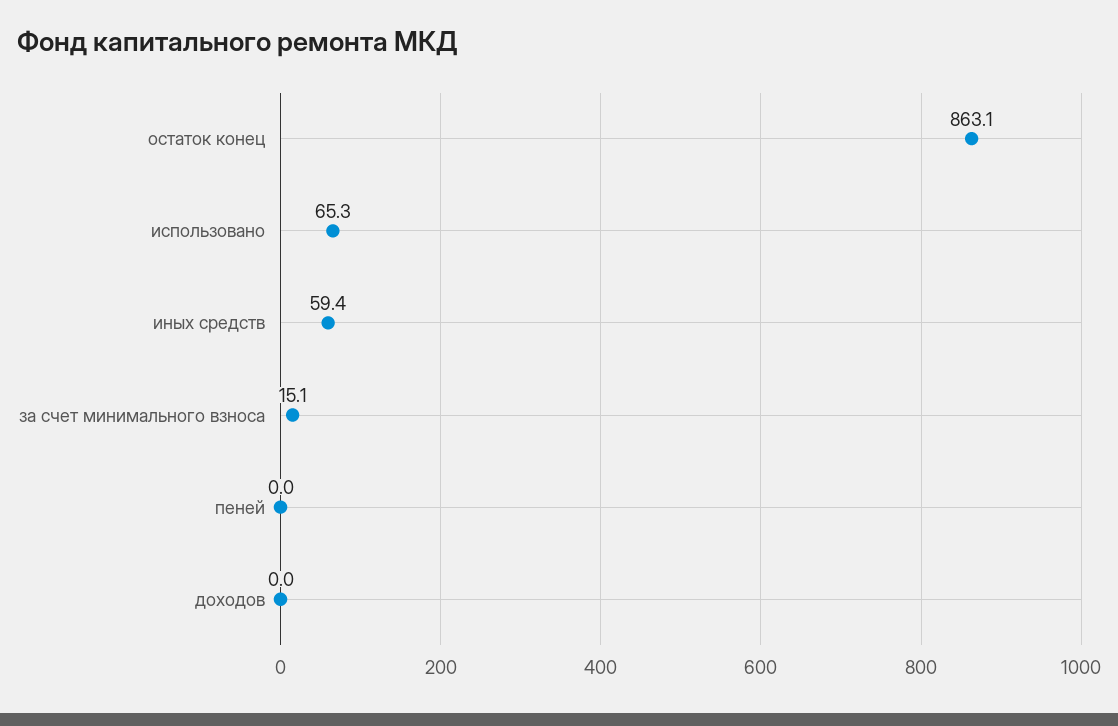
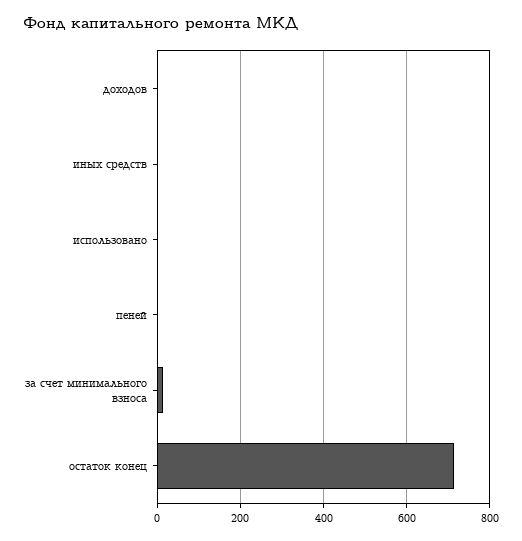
остаток конец: 863.1 -> 720
использовано: 65.3 -> 0
иных средств: 59.4 -> 0

